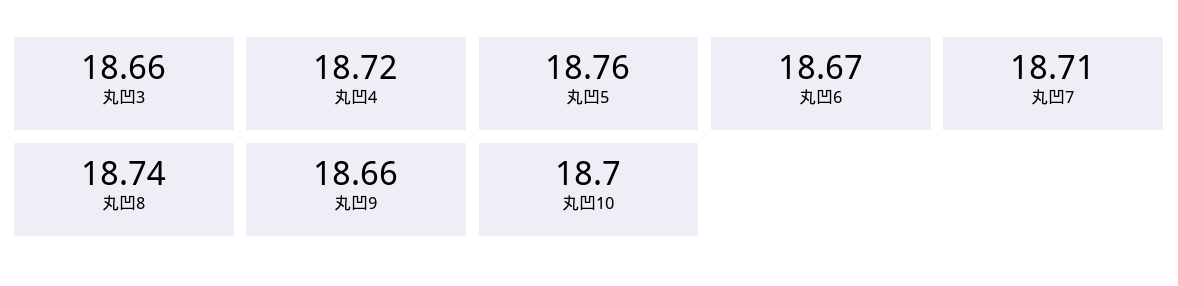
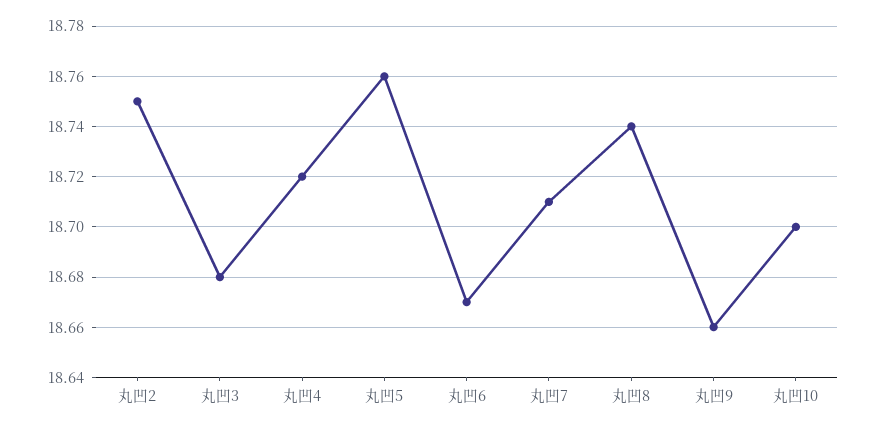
丸凹3: 18.66 -> 18.68
丸凹2: none -> 18.75

